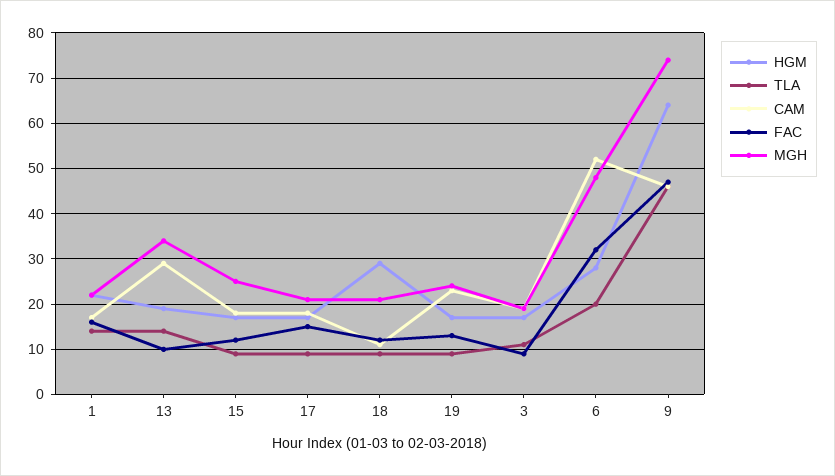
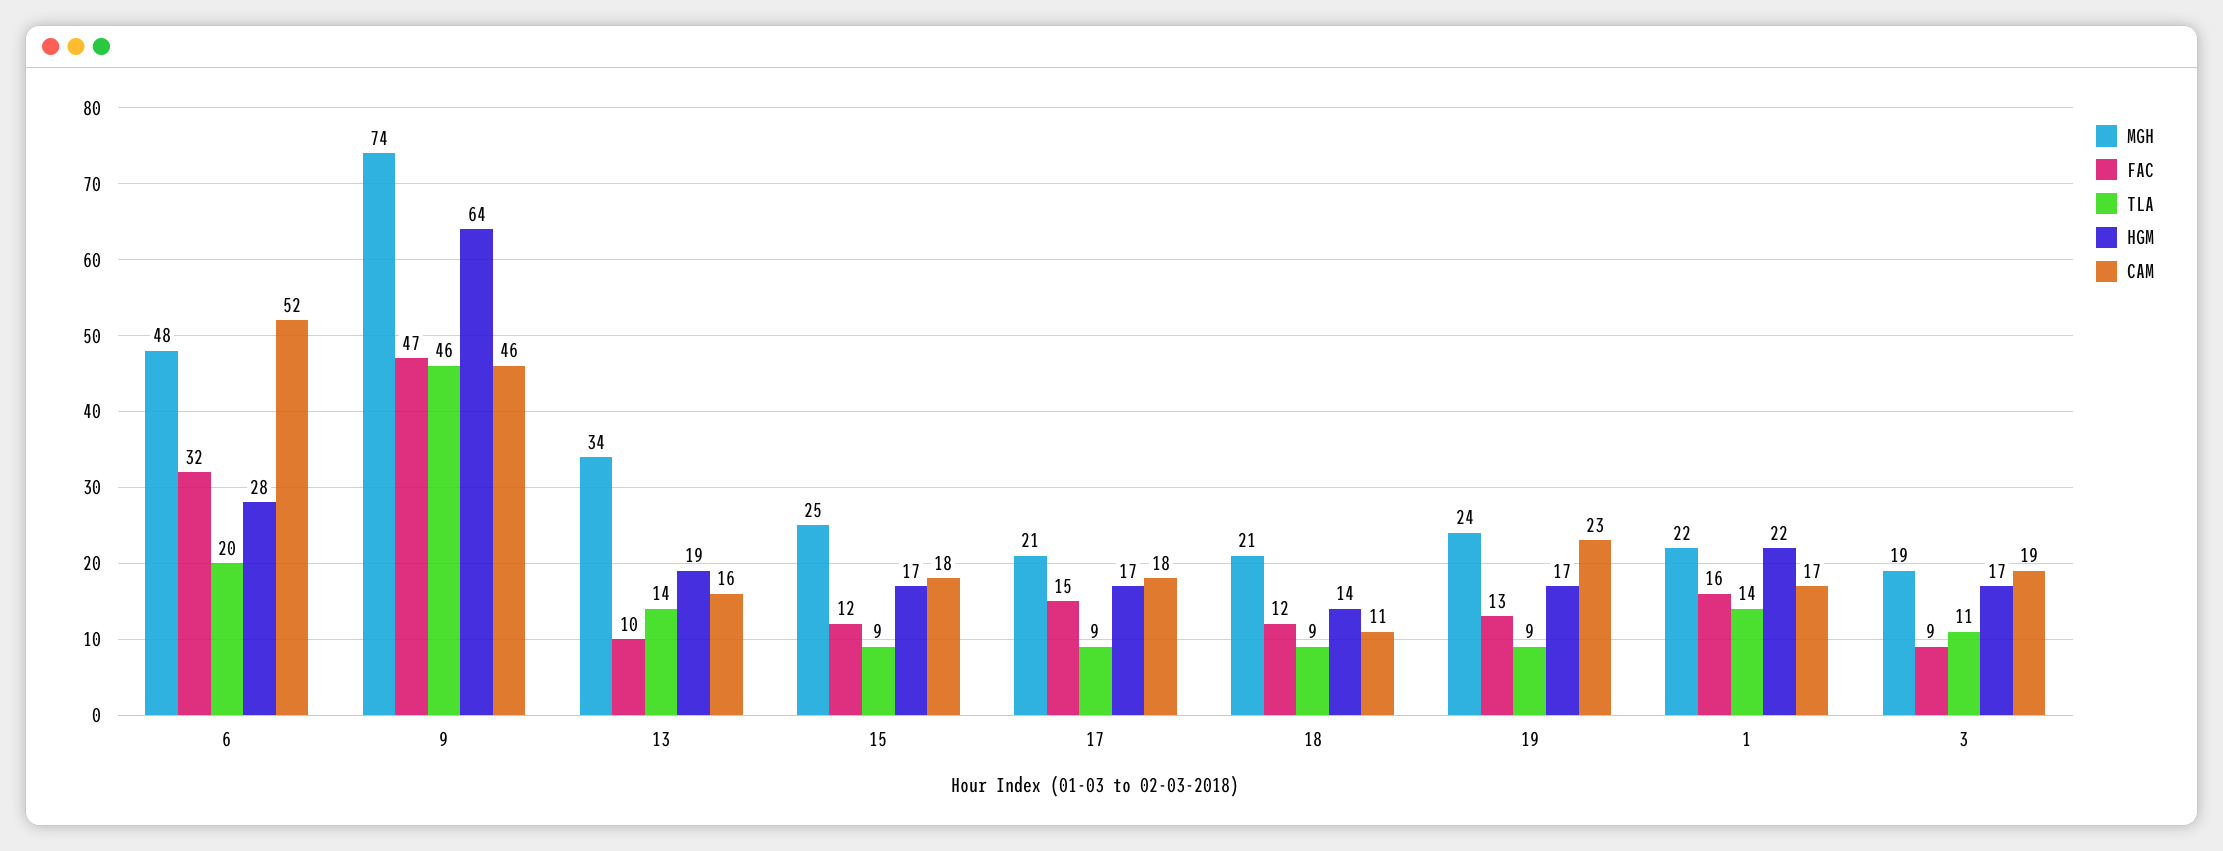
CAM, 13: 30 -> 16
HGM, 18: 30 -> 14

